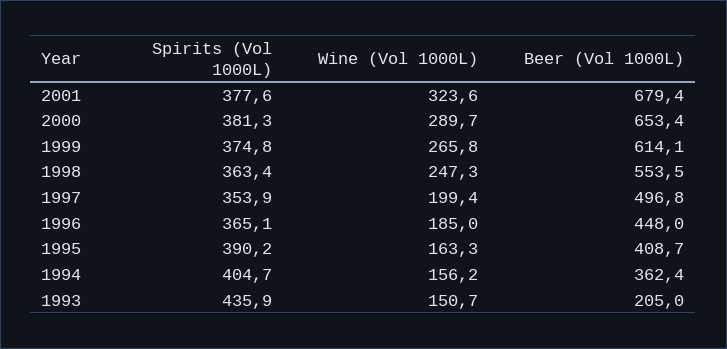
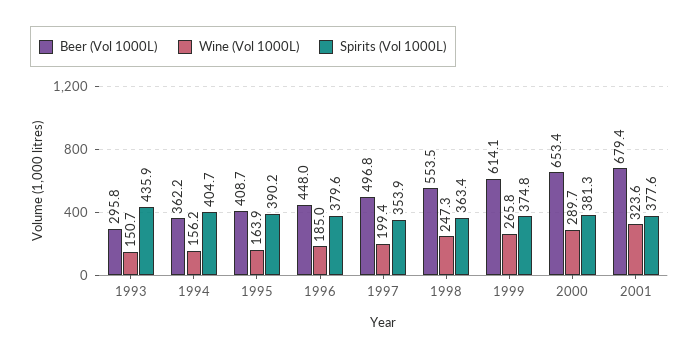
Spirits (Vol 1000L), 1996: 365.1 -> 379.6
Wine (Vol 1000L), 1995: 163.3 -> 163.9
Beer (Vol 1000L), 1994: 362.4 -> 362.2
Beer (Vol 1000L), 1993: 205 -> 295.8

